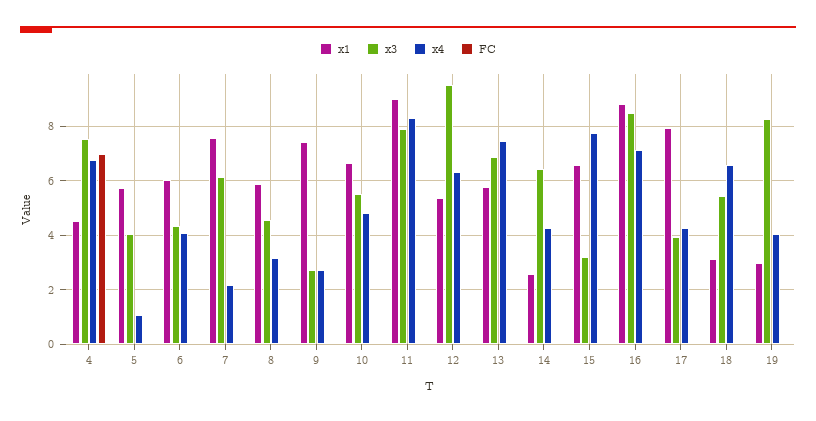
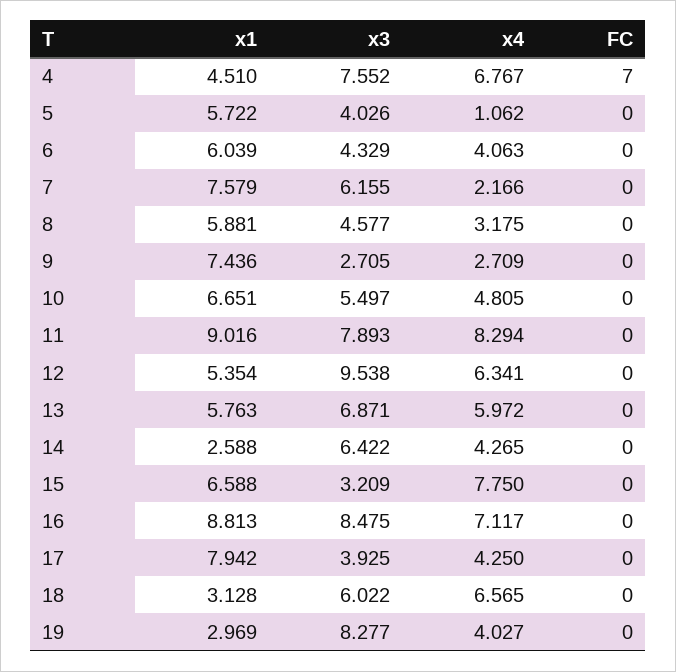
x4, 13: 7.5 -> 5.972
x3, 18: 5.5 -> 6.022

